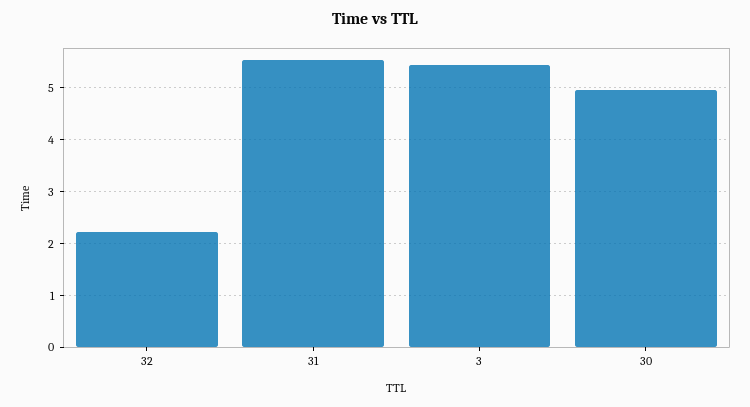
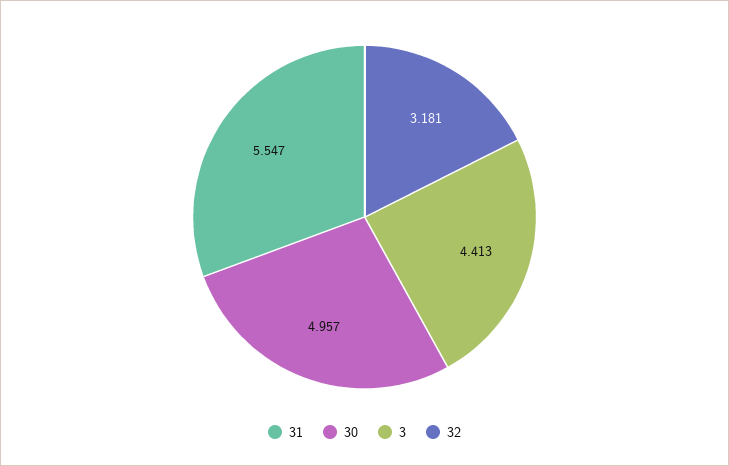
32: 2.2 -> 3.181
3: 5.4 -> 4.413

